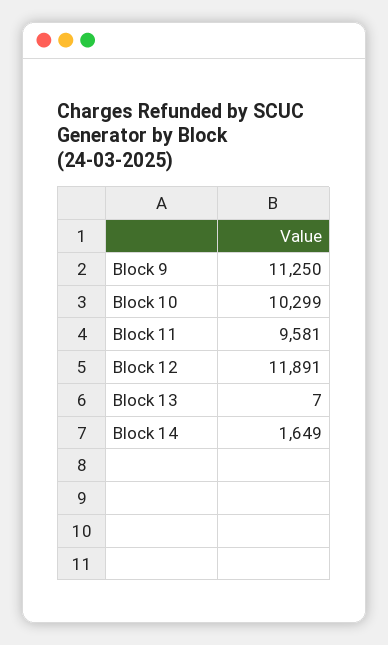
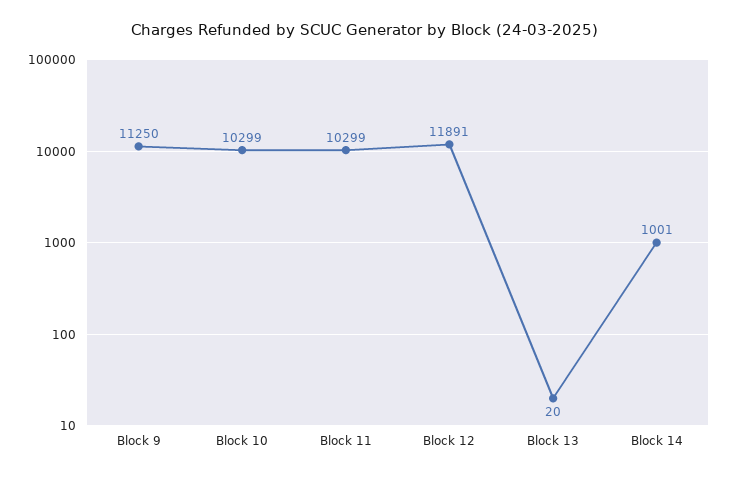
Block 11: 9581 -> 10299
Block 13: 7 -> 20
Block 14: 1649 -> 1001

